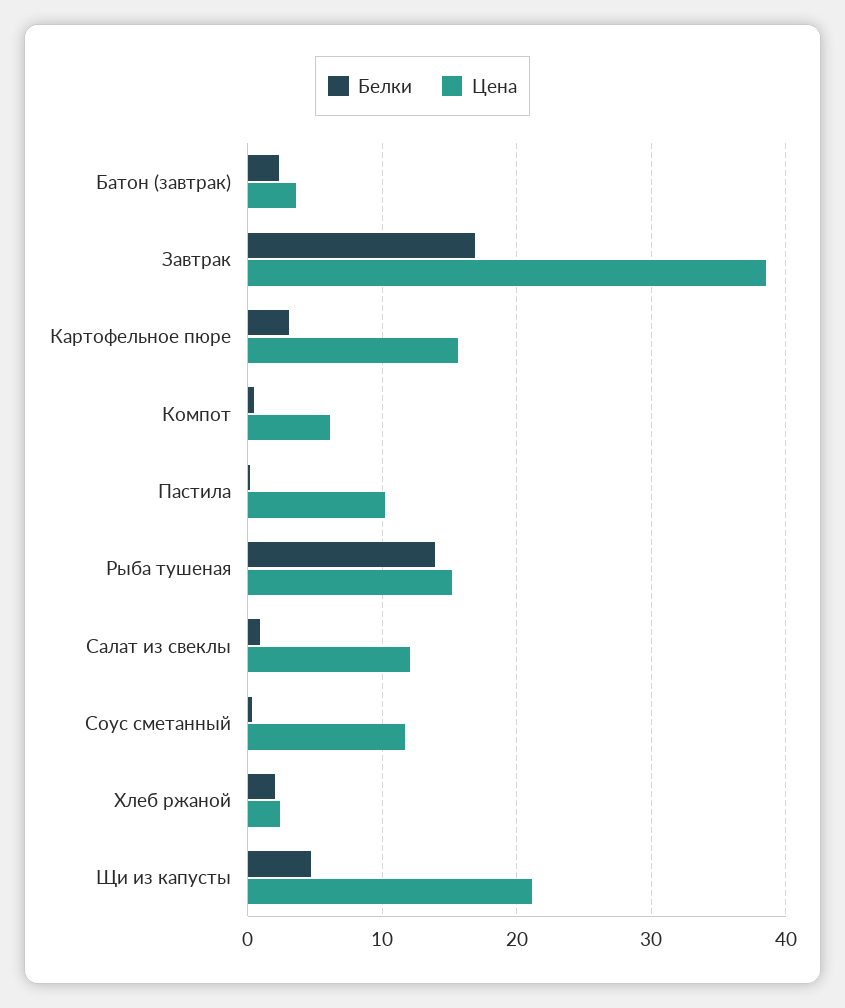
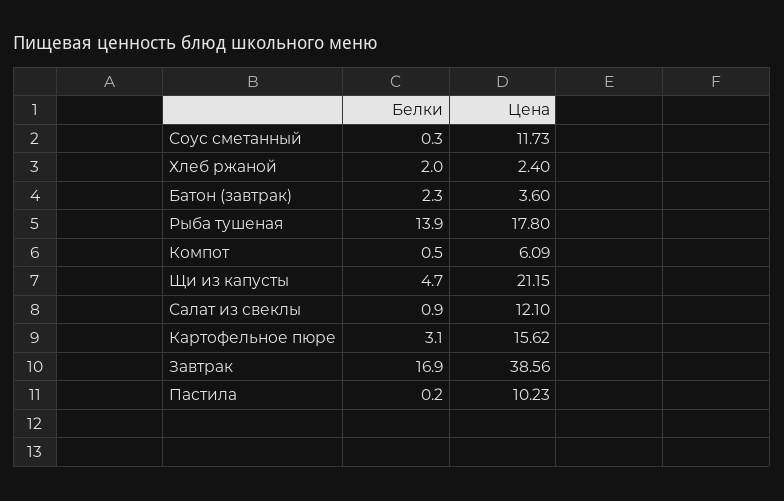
Цена, Рыба тушеная: 15 -> 17.8

